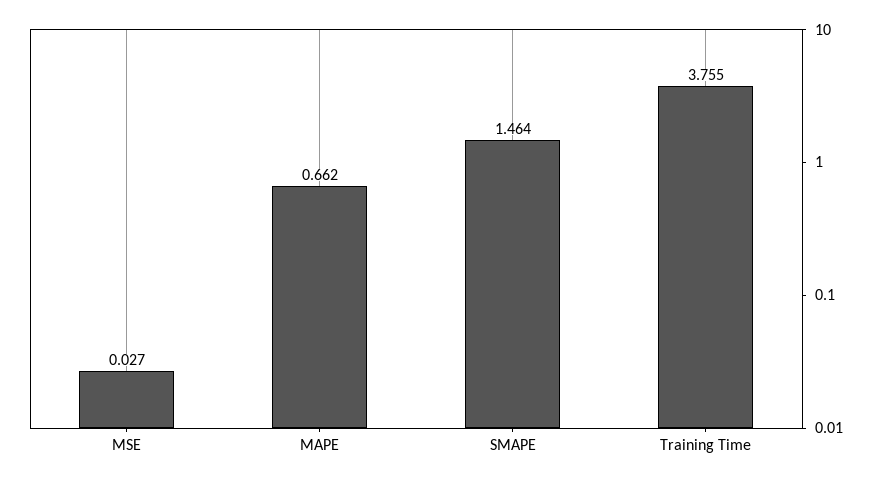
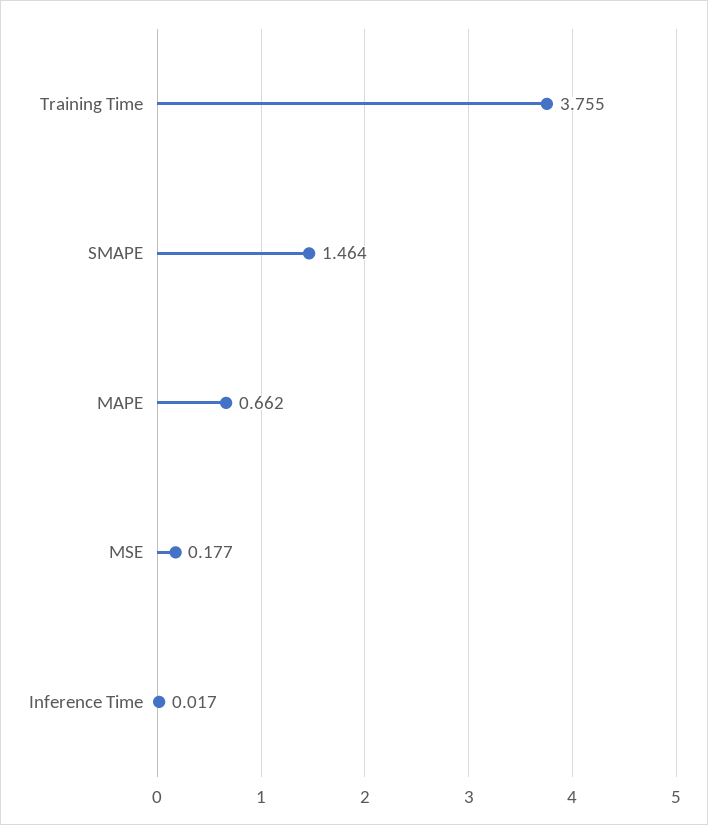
MSE: 0.027 -> 0.177
Inference Time: none -> 0.017

